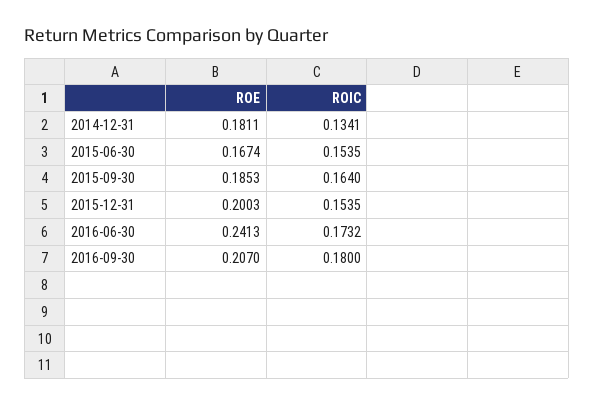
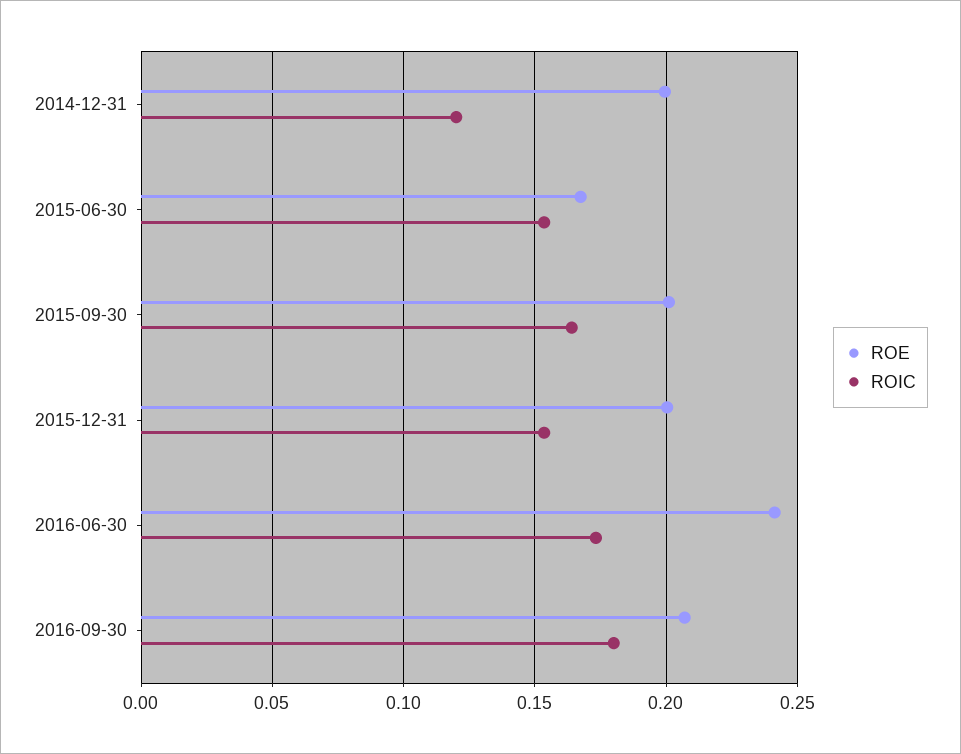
ROE, 2014-12-31: 0.1811 -> 0.2
ROIC, 2014-12-31: 0.1341 -> 0.12
ROE, 2015-09-30: 0.1853 -> 0.2

